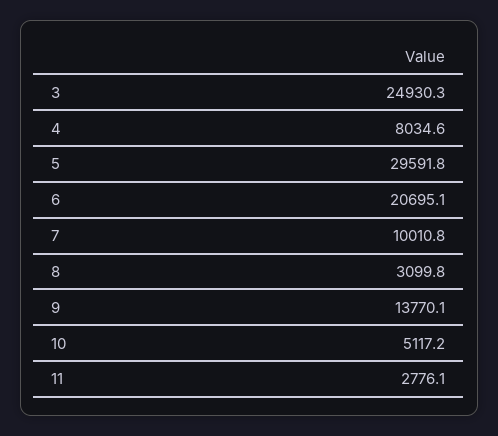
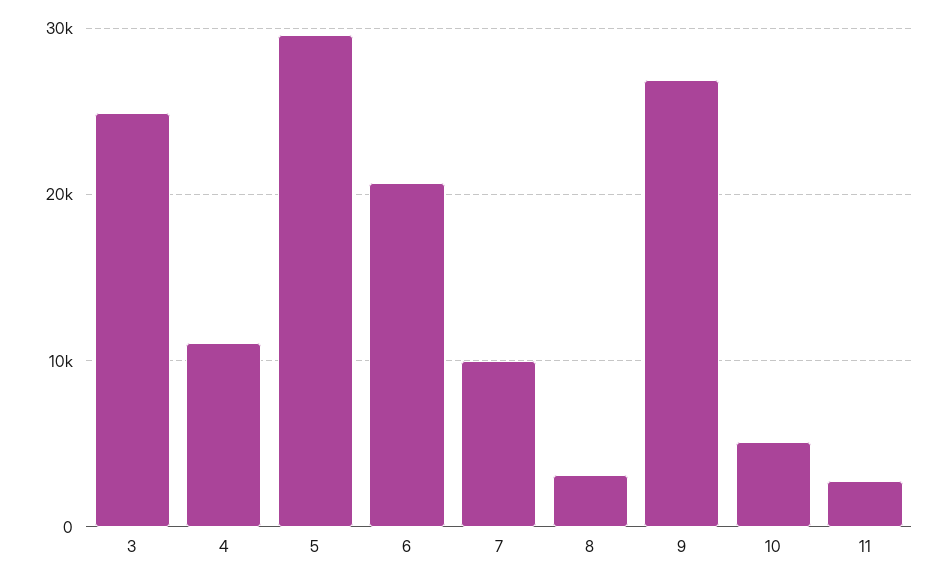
4: 8034.6 -> 11000
9: 13770.1 -> 27000

